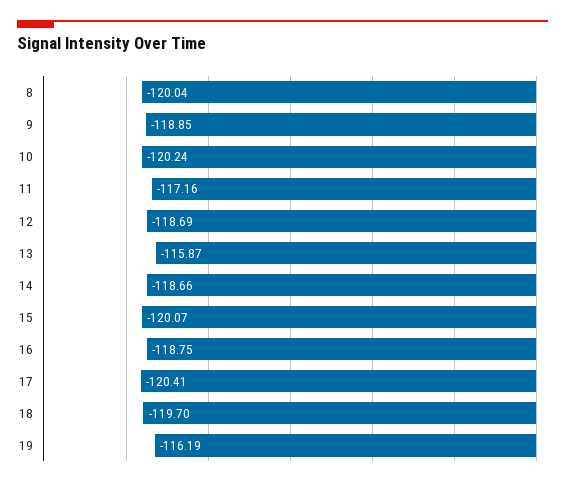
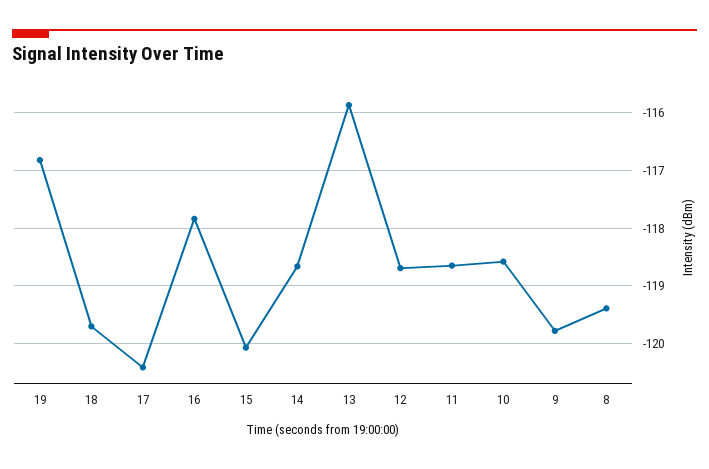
8: -120.04 -> -119.4
9: -118.85 -> -119.8
10: -120.24 -> -118.6
11: -117.16 -> -118.6
16: -118.75 -> -117.8
19: -116.19 -> -116.8

